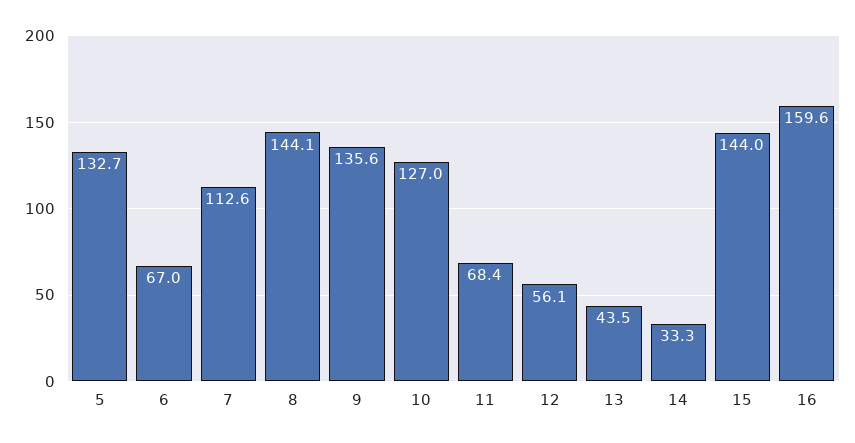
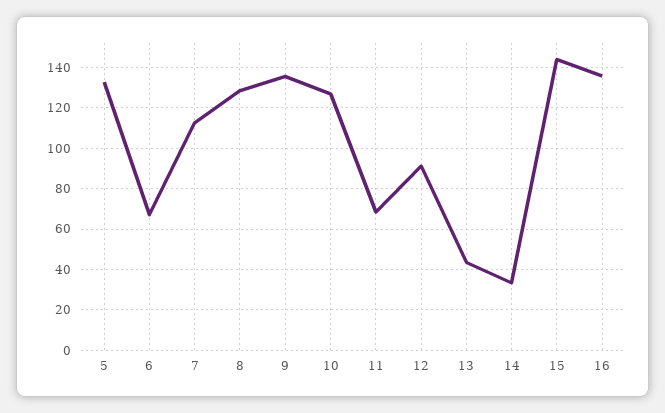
8: 144.1 -> 130
12: 56.1 -> 90
16: 159.6 -> 135

